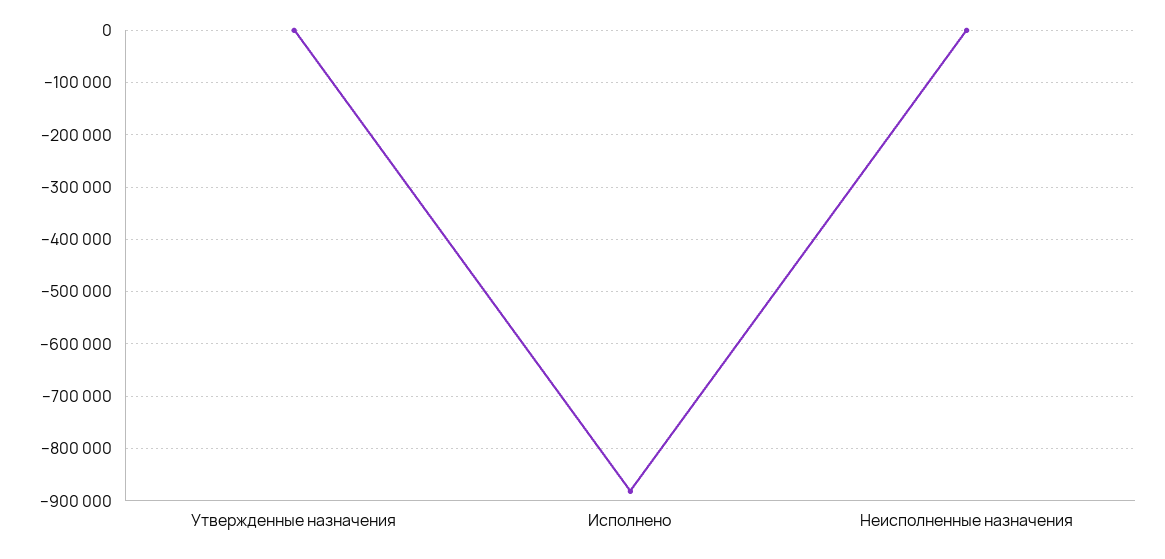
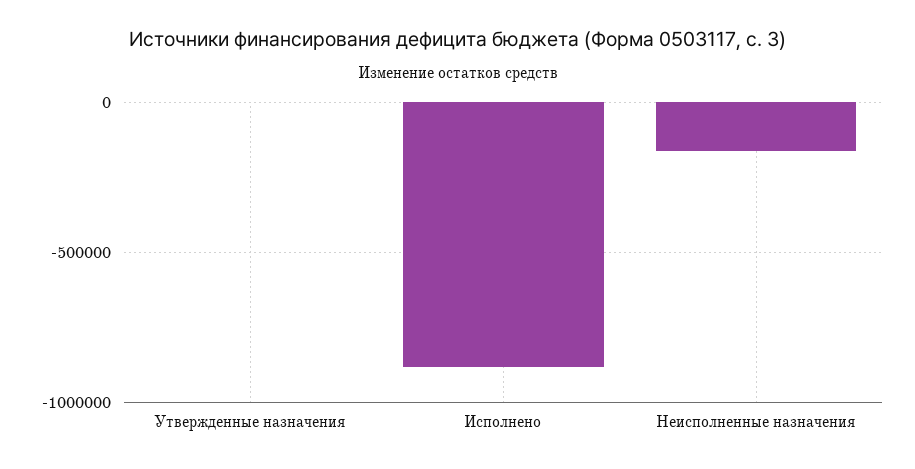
Неисполненные назначения: 0 -> -150000

